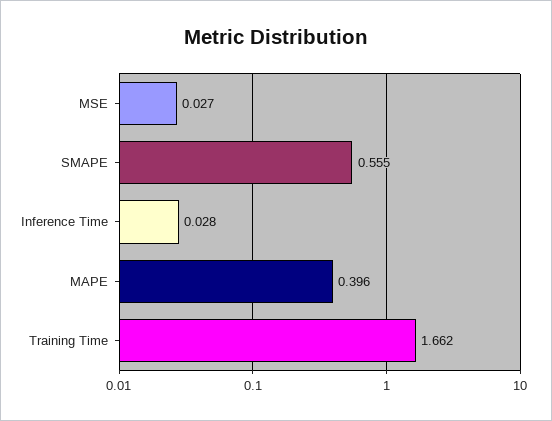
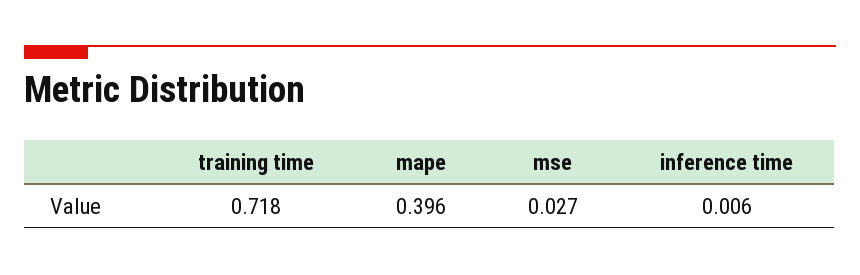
SMAPE: 0.555 -> none
Inference Time: 0.028 -> 0.006
Training Time: 1.662 -> 0.718

